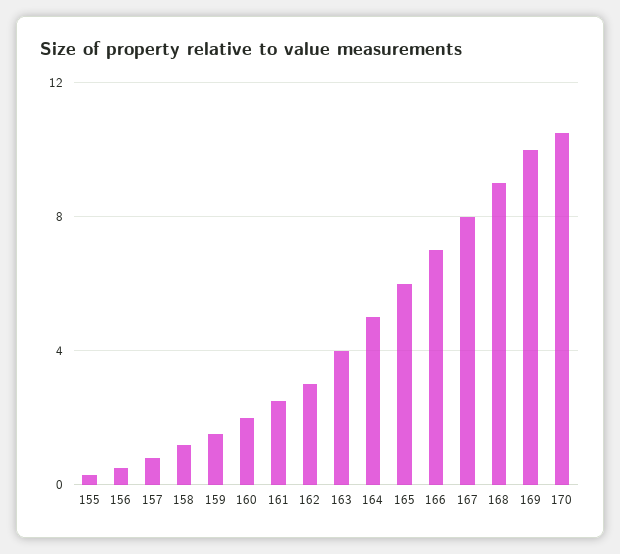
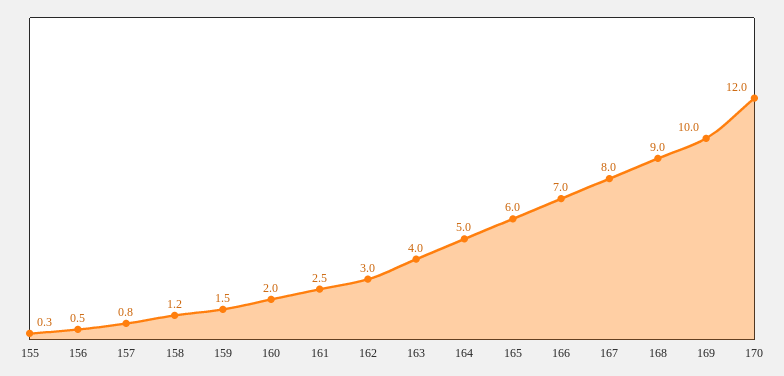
170: 10.5 -> 12

